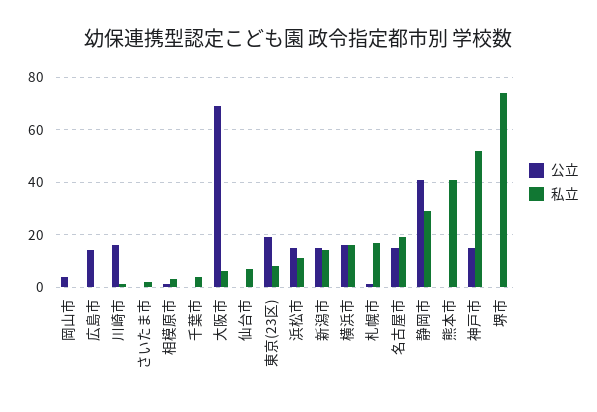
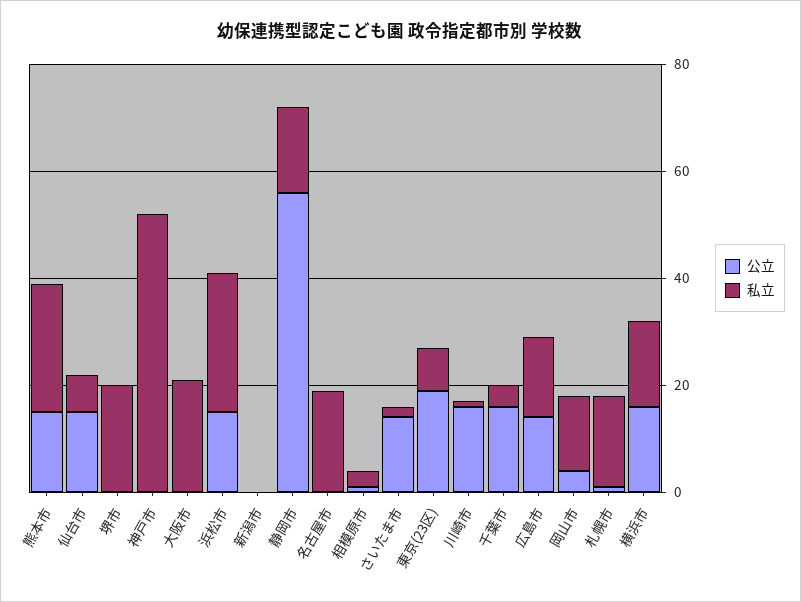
私立, 岡山市: 0 -> 15
私立, 広島市: 0 -> 15
公立, さいたま市: 0 -> 15
公立, 千葉市: 0 -> 15
公立, 大阪市: 70 -> 0
私立, 大阪市: 5 -> 20
公立, 仙台市: 0 -> 15
私立, 浜松市: 10 -> 25
公立, 新潟市: 15 -> 0
私立, 新潟市: 15 -> 0
公立, 名古屋市: 15 -> 0
公立, 静岡市: 40 -> 55
私立, 静岡市: 30 -> 15
公立, 熊本市: 0 -> 15
私立, 熊本市: 40 -> 25
公立, 神戸市: 15 -> 0
私立, 堺市: 75 -> 20

